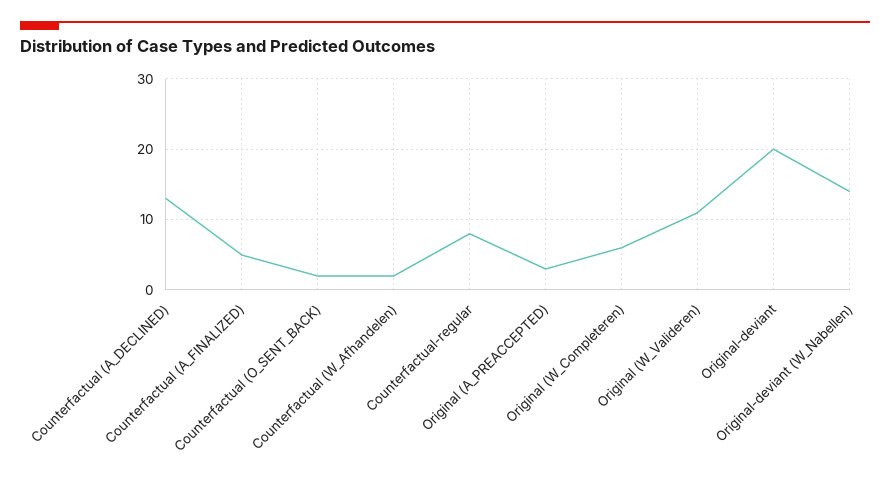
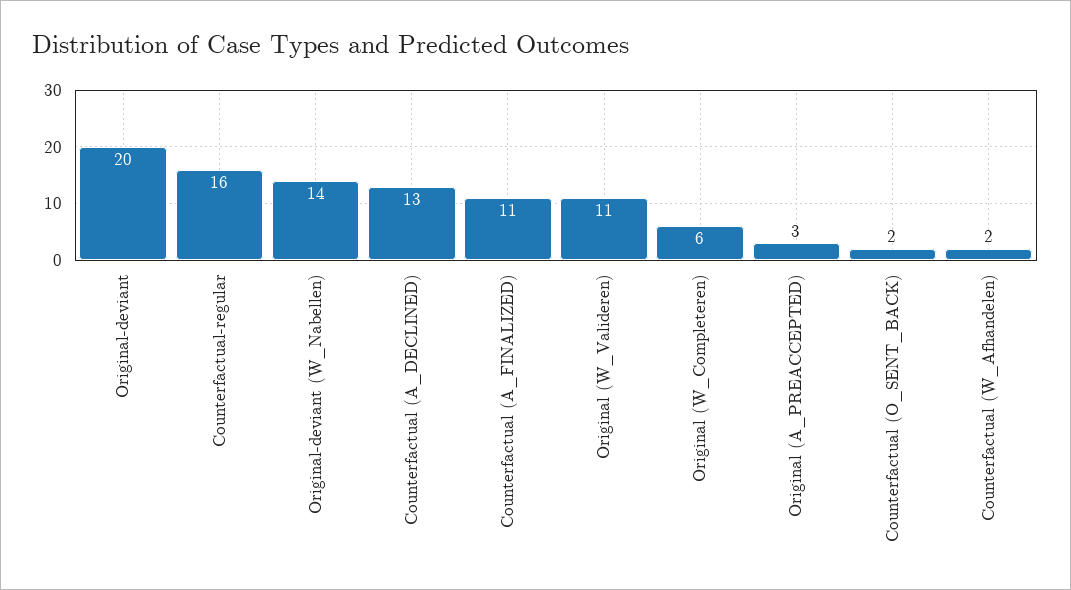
Counterfactual (A_FINALIZED): 5 -> 11
Counterfactual-regular: 8 -> 16

